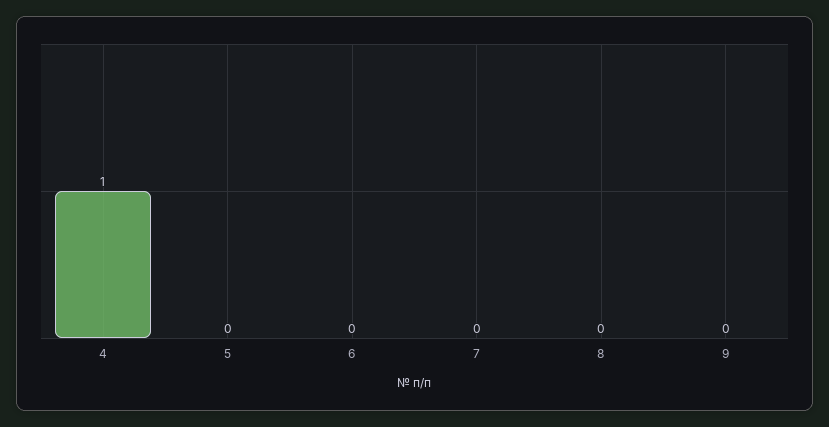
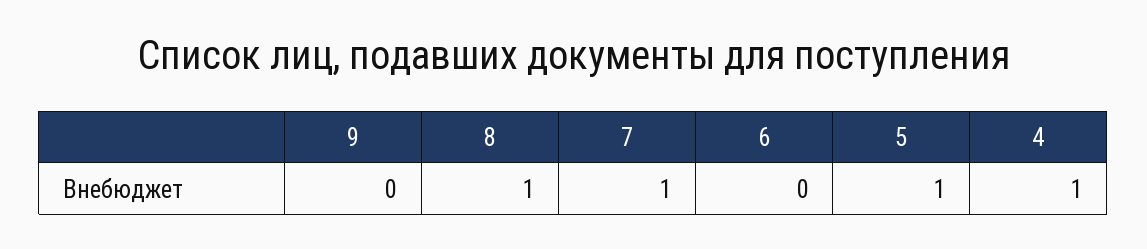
5: 0 -> 1
7: 0 -> 1
8: 0 -> 1

